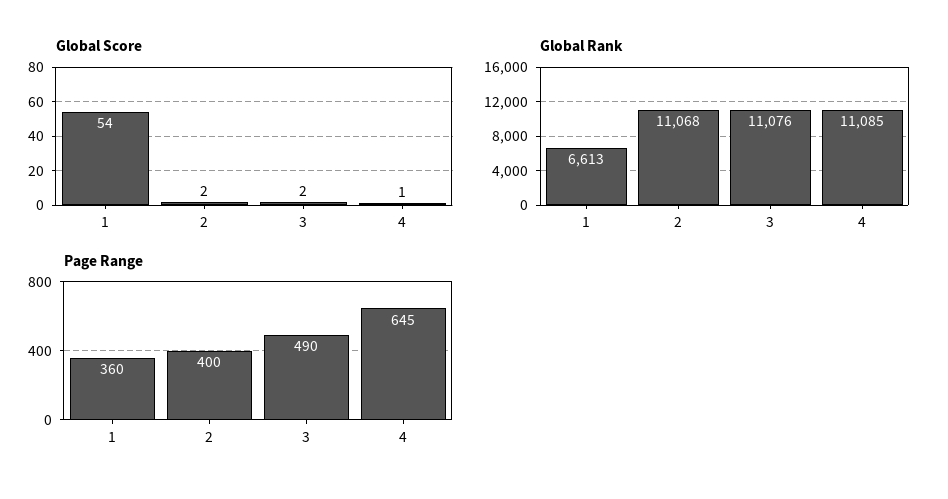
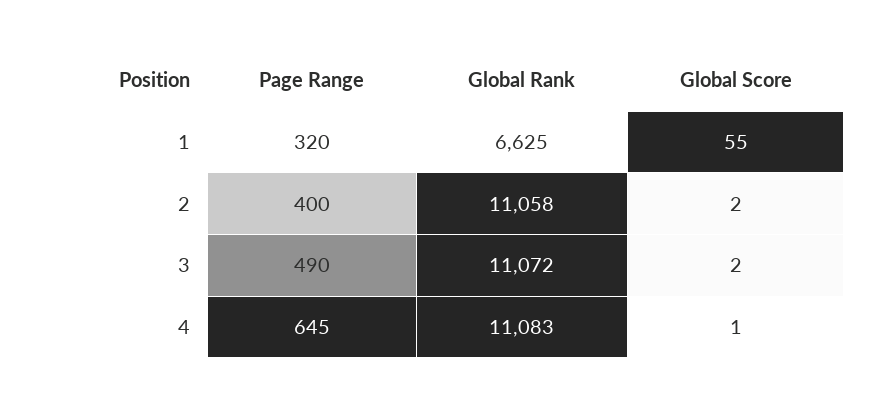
Global Score, 1: 54 -> 55
Global Rank, 1: 6613 -> 6625
Global Rank, 2: 11068 -> 11058
Global Rank, 3: 11076 -> 11072
Global Rank, 4: 11085 -> 11083
Page Range, 1: 360 -> 320

